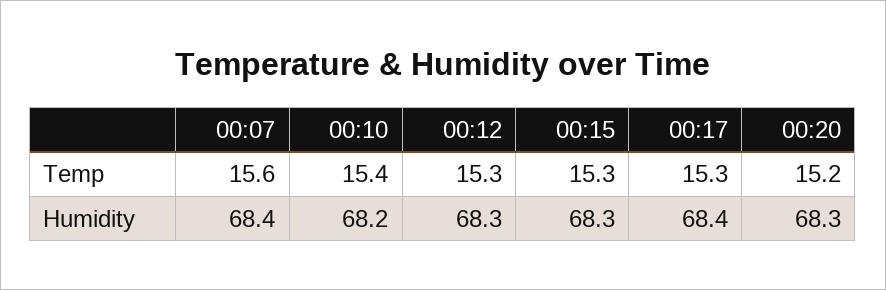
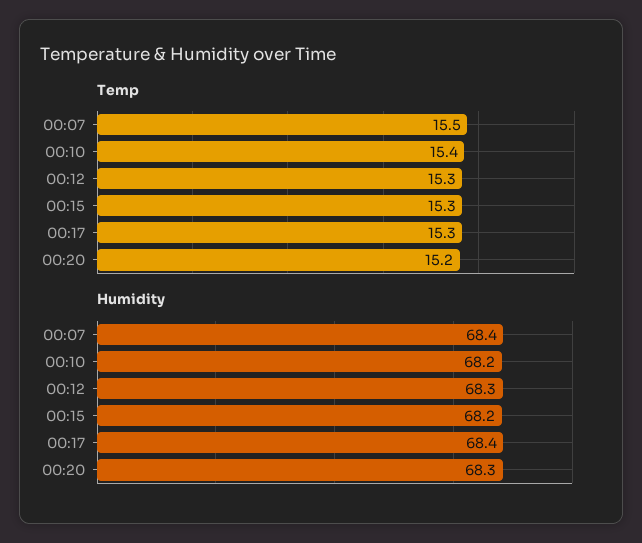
Temp, 00:07: 15.6 -> 15.5
Humidity, 00:15: 68.3 -> 68.2

